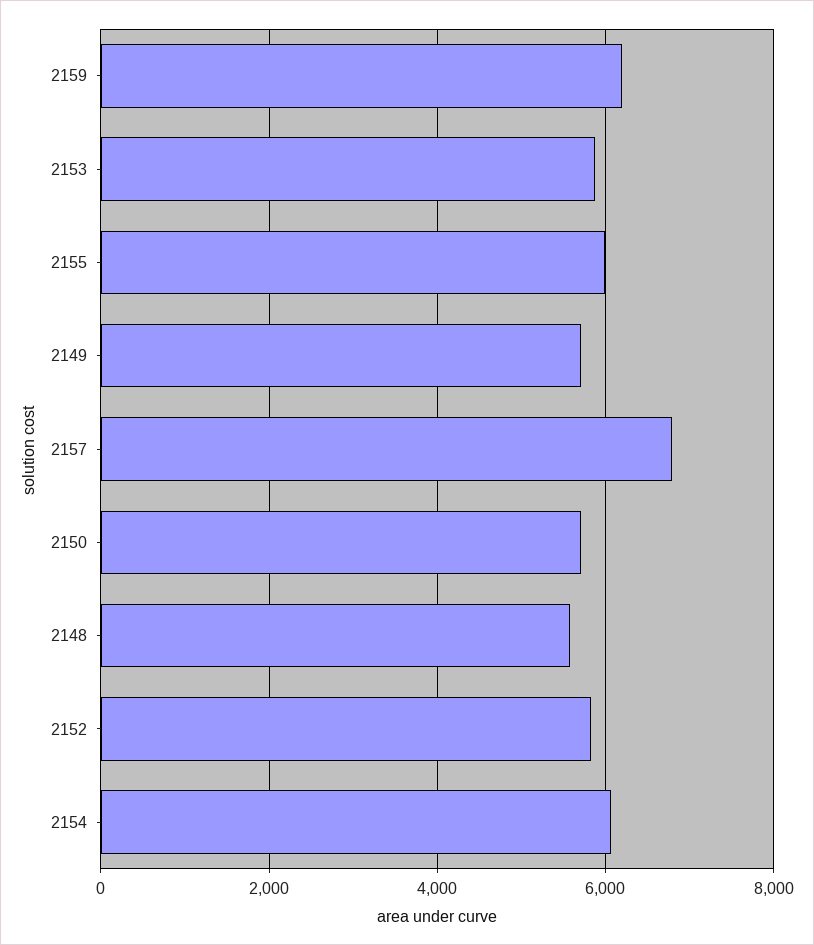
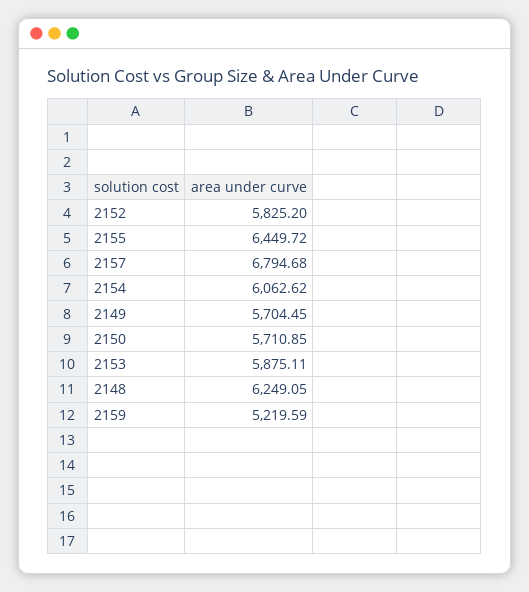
2159: 6200 -> 5219.59
2155: 6000 -> 6449.72
2148: 5600 -> 6249.05

